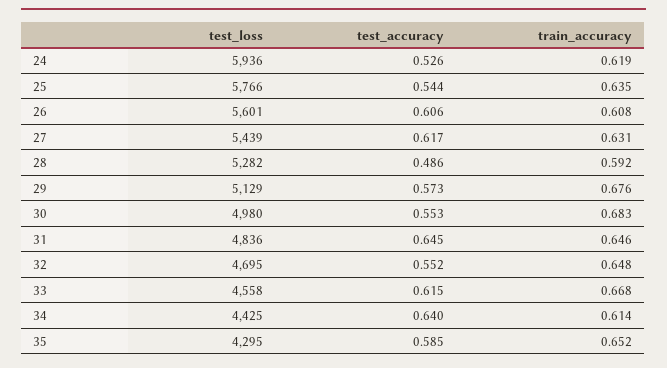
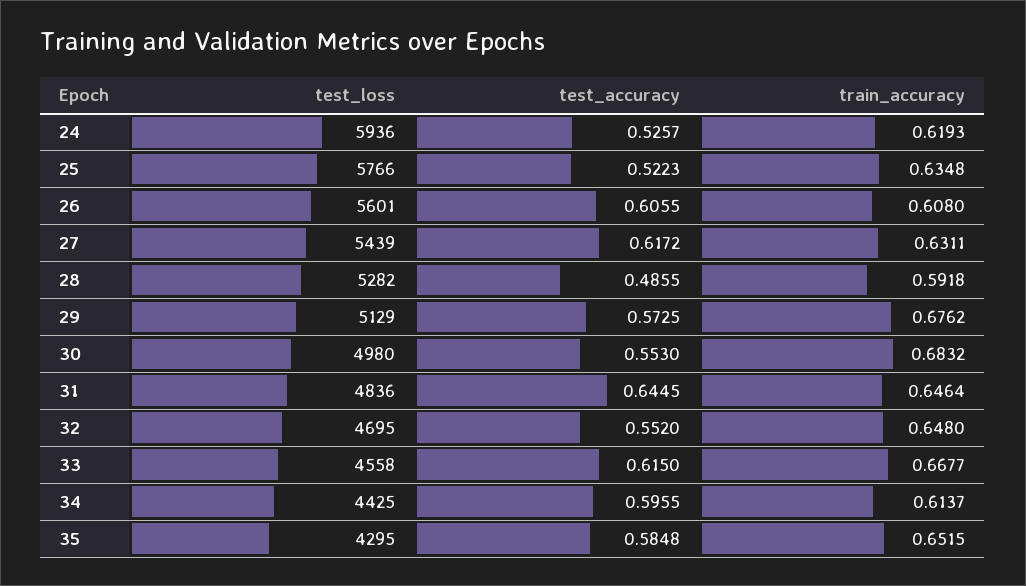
test_accuracy, 25: 0.544 -> 0.5223
test_accuracy, 34: 0.64 -> 0.5955

